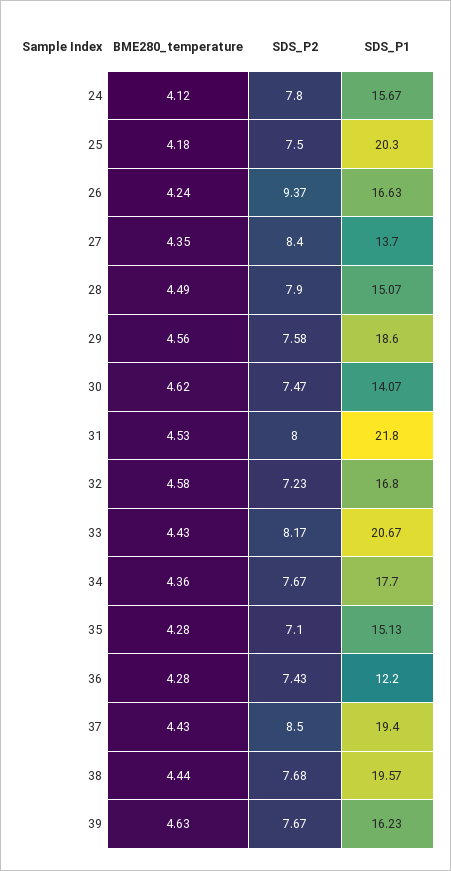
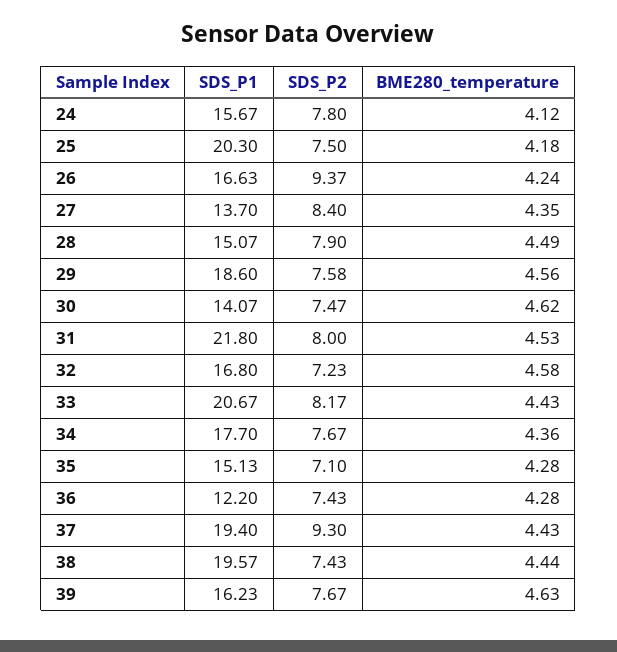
SDS_P2, 37: 8.5 -> 9.3
SDS_P2, 38: 7.68 -> 7.43

